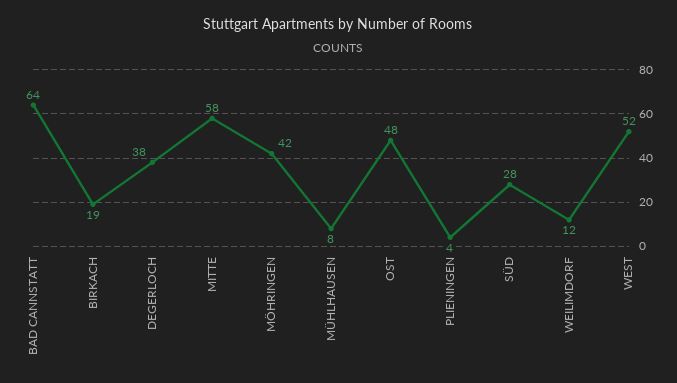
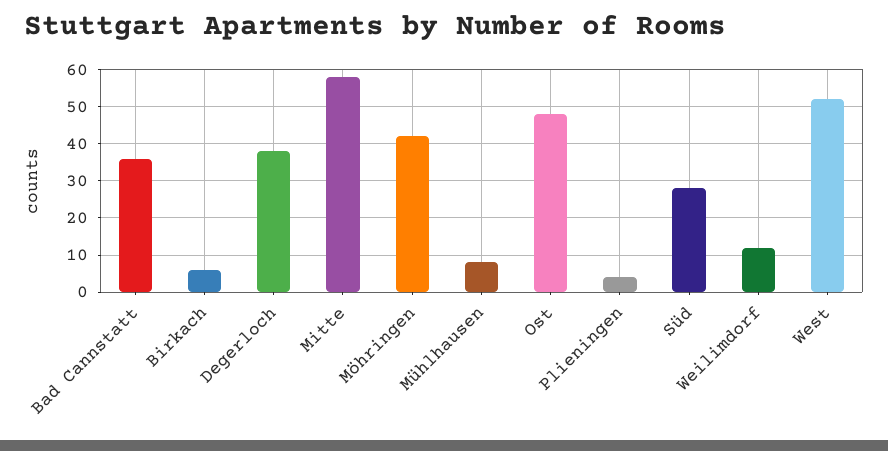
BAD CANNSTATT: 64 -> 35
BIRKACH: 19 -> 5

